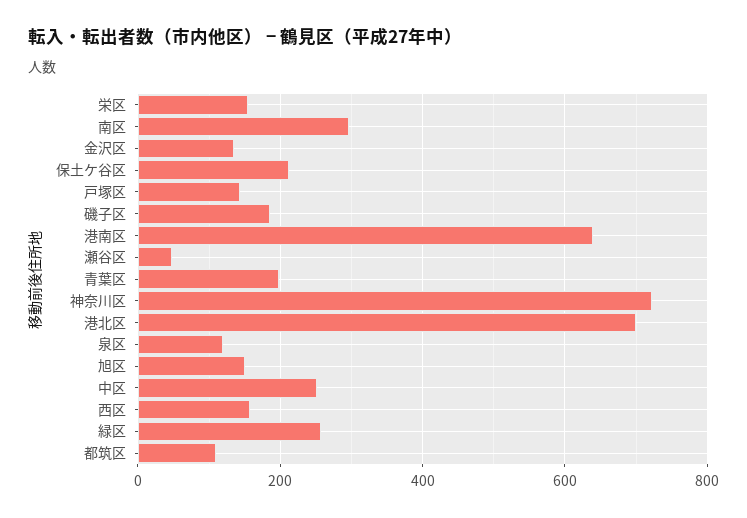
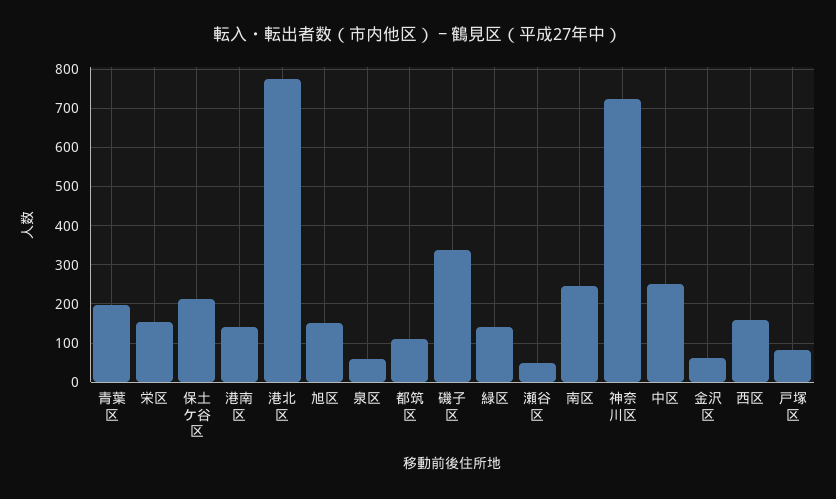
南区: 300 -> 240
金沢区: 140 -> 60
戸塚区: 140 -> 80
磯子区: 180 -> 340
港南区: 640 -> 140
港北区: 700 -> 780
泉区: 120 -> 60
緑区: 260 -> 140

